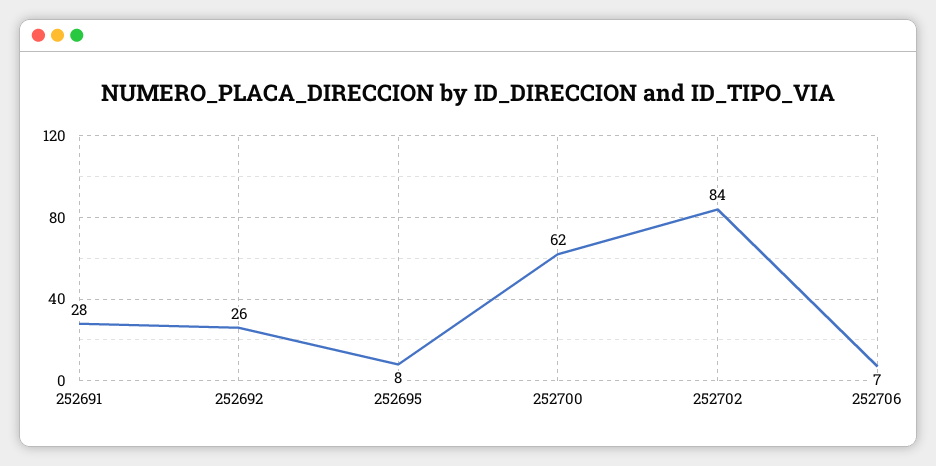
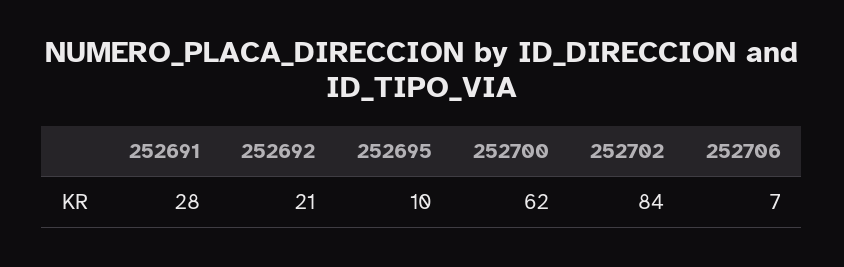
252692: 26 -> 21
252695: 8 -> 10

